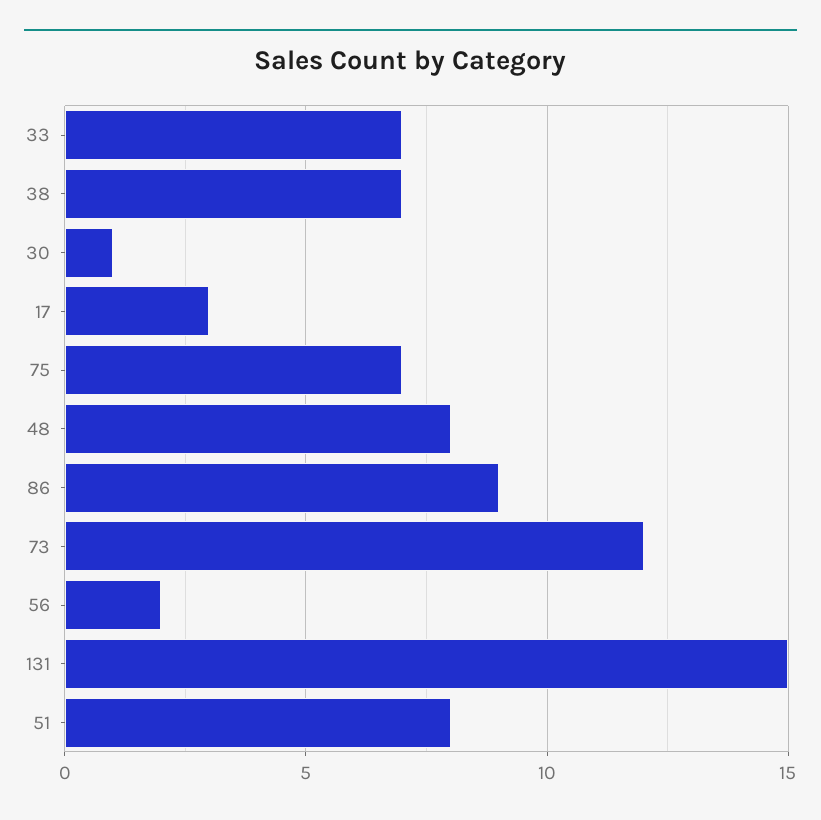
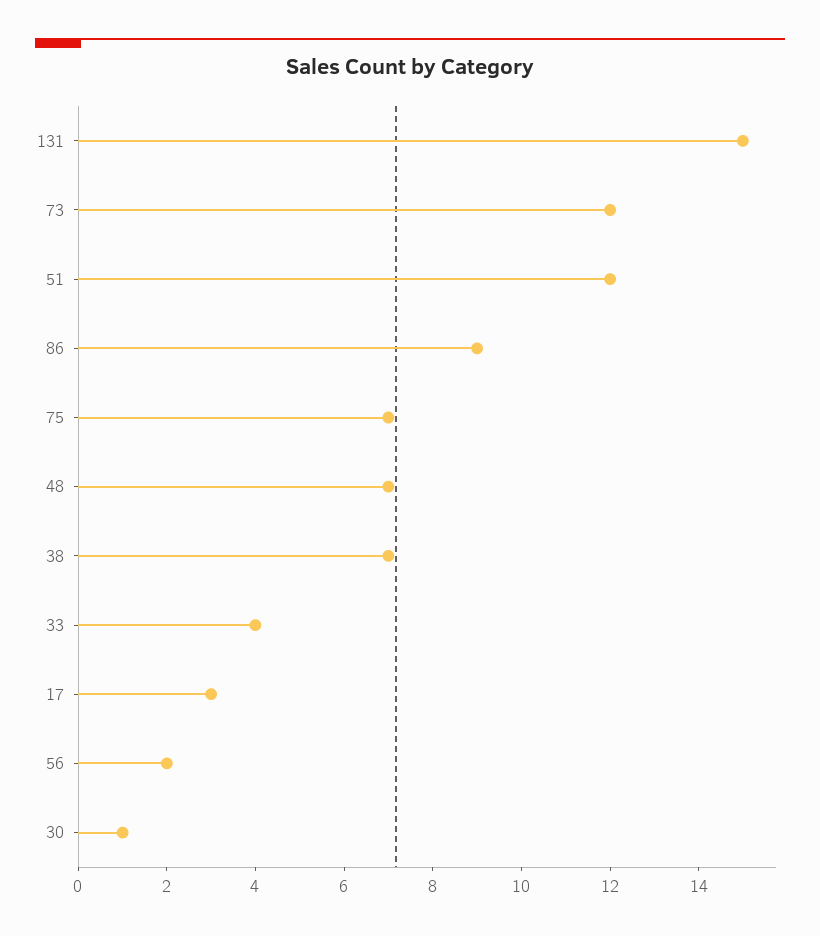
33: 7 -> 4
48: 8 -> 7
51: 8 -> 12

